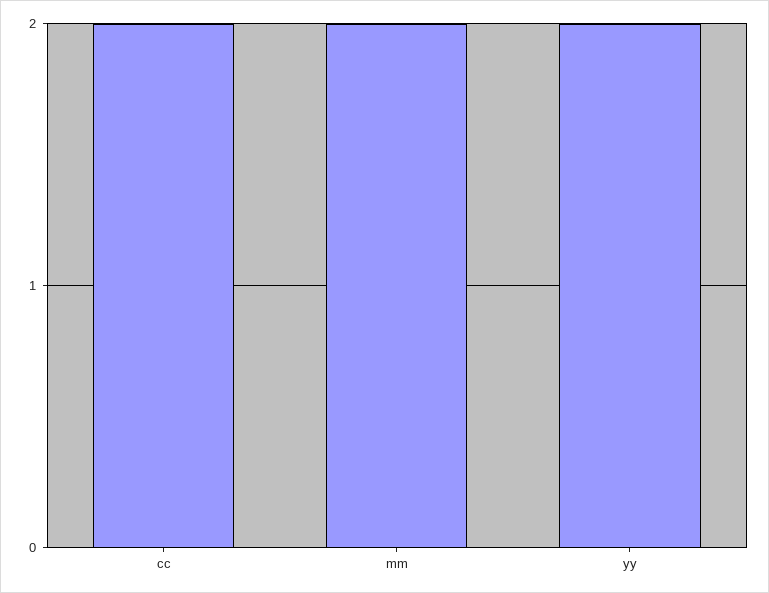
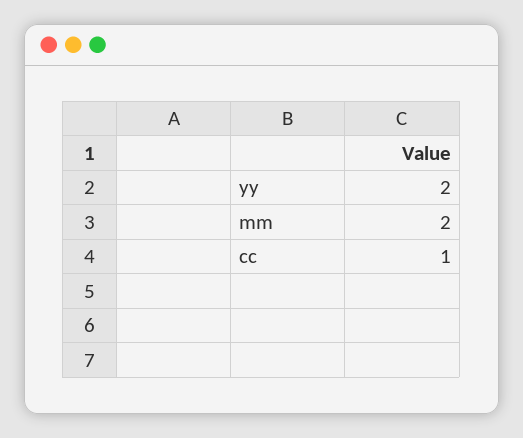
cc: 2 -> 1

